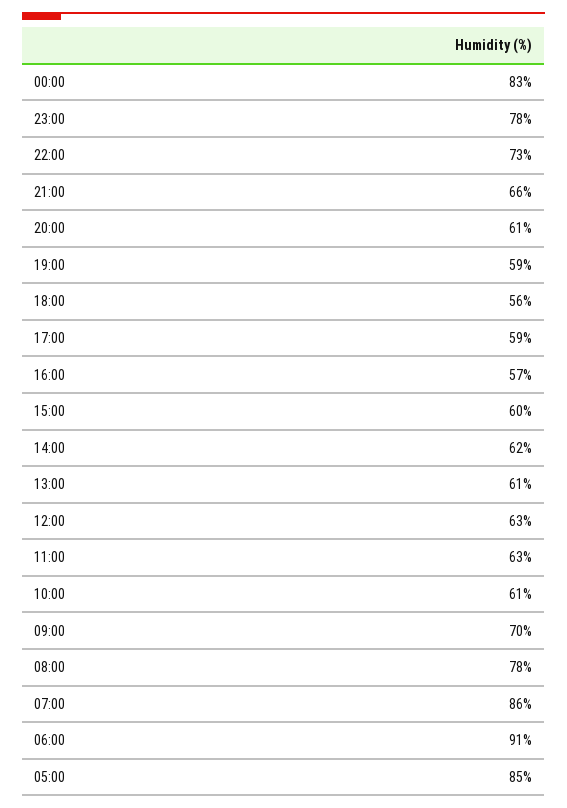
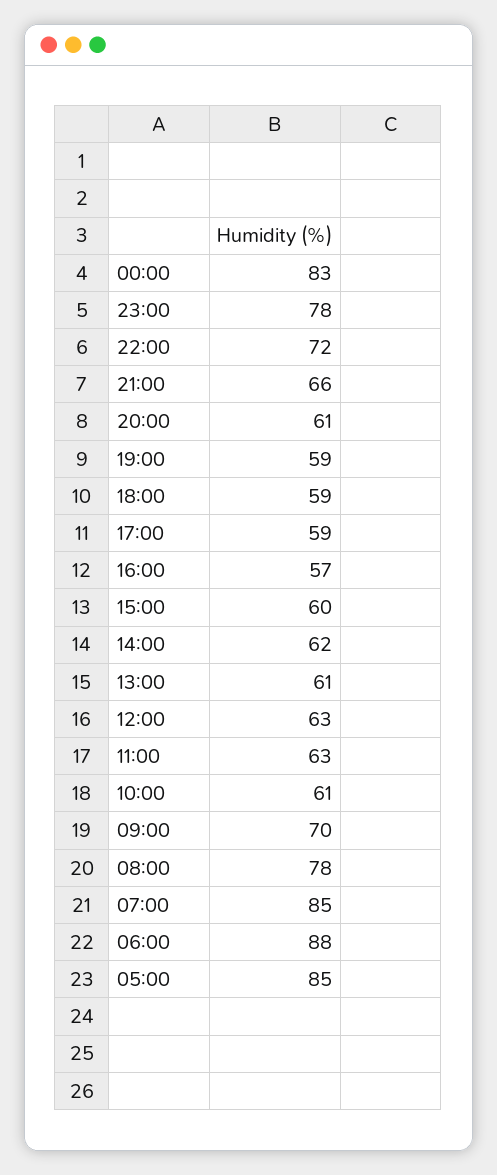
22:00: 73 -> 72
18:00: 56 -> 59
07:00: 86 -> 85
06:00: 91 -> 88

